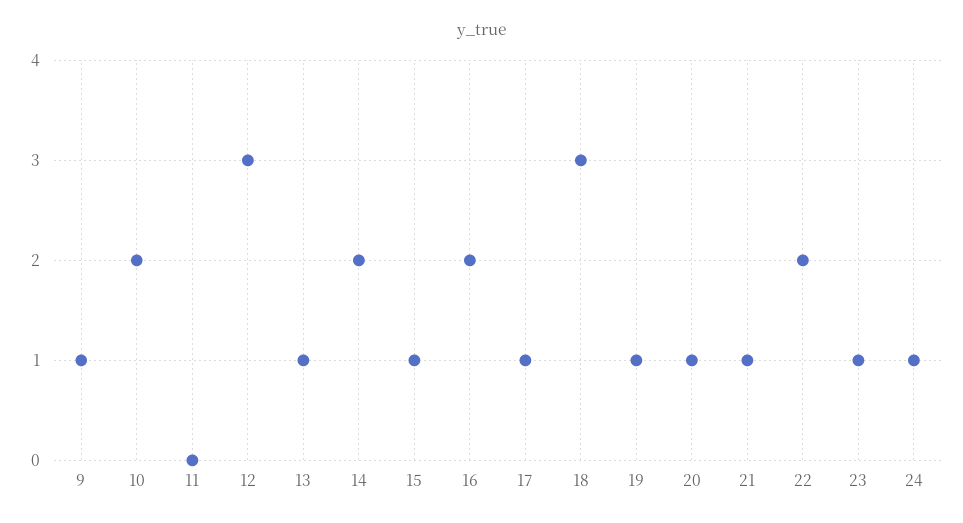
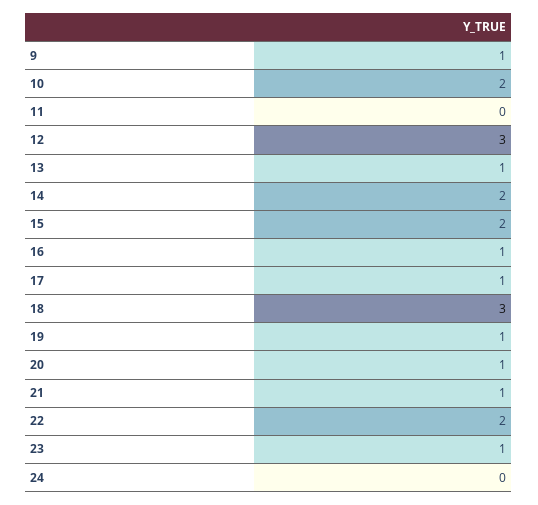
15: 1 -> 2
16: 2 -> 1
24: 1 -> 0

